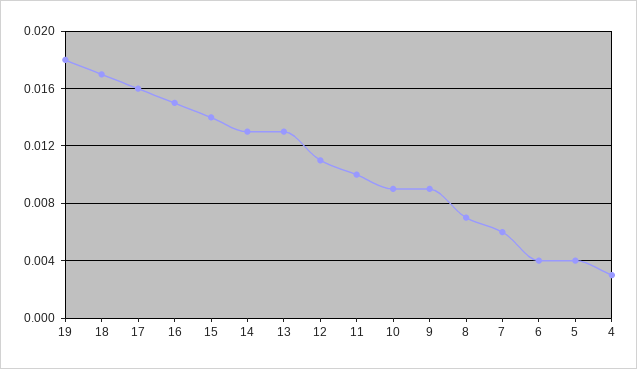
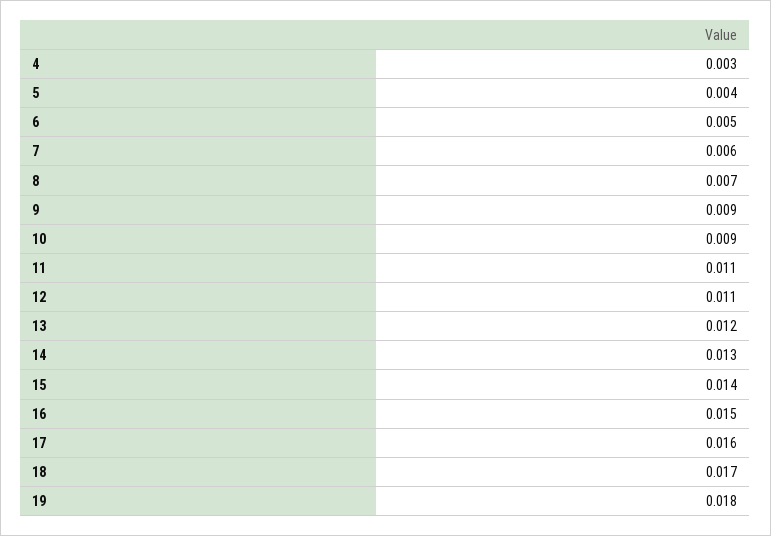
13: 0.013 -> 0.012
11: 0.01 -> 0.011
6: 0.004 -> 0.005

